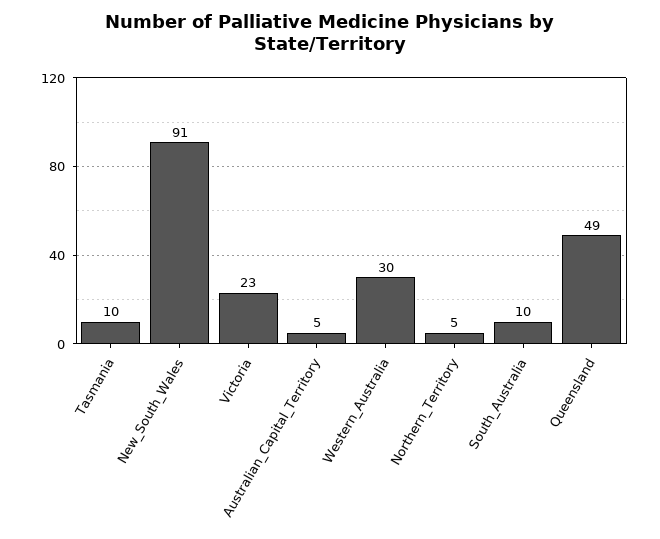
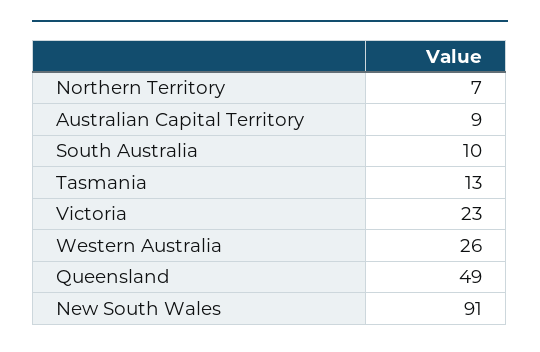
Tasmania: 10 -> 13
Australian_Capital_Territory: 5 -> 9
Western_Australia: 30 -> 26
Northern_Territory: 5 -> 7

